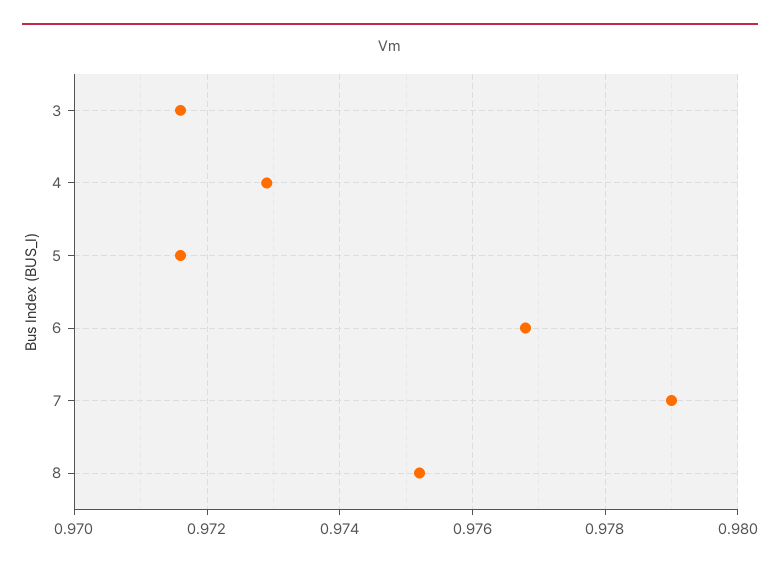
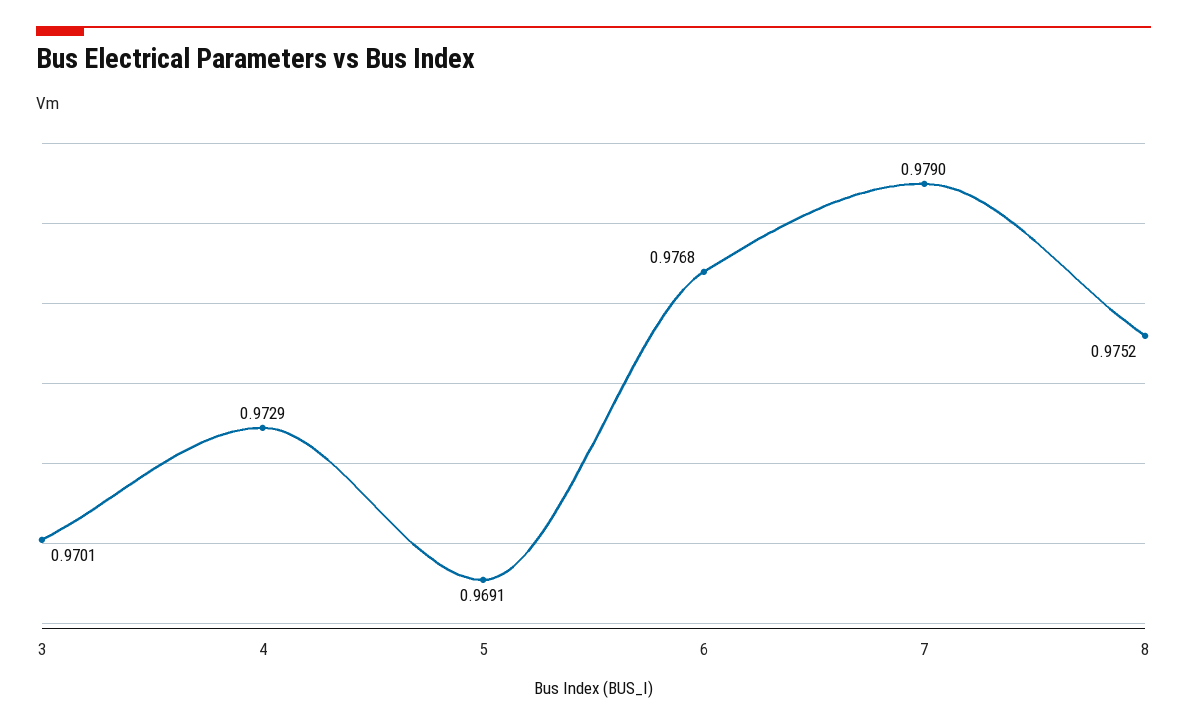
3: 0.9715 -> 0.9701
5: 0.9715 -> 0.9691

